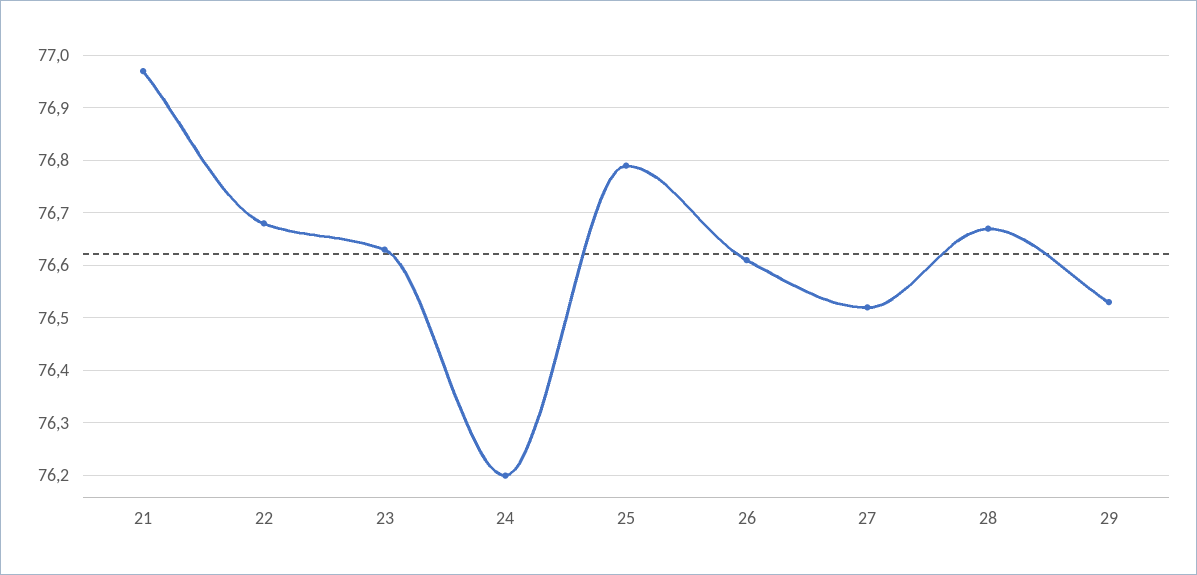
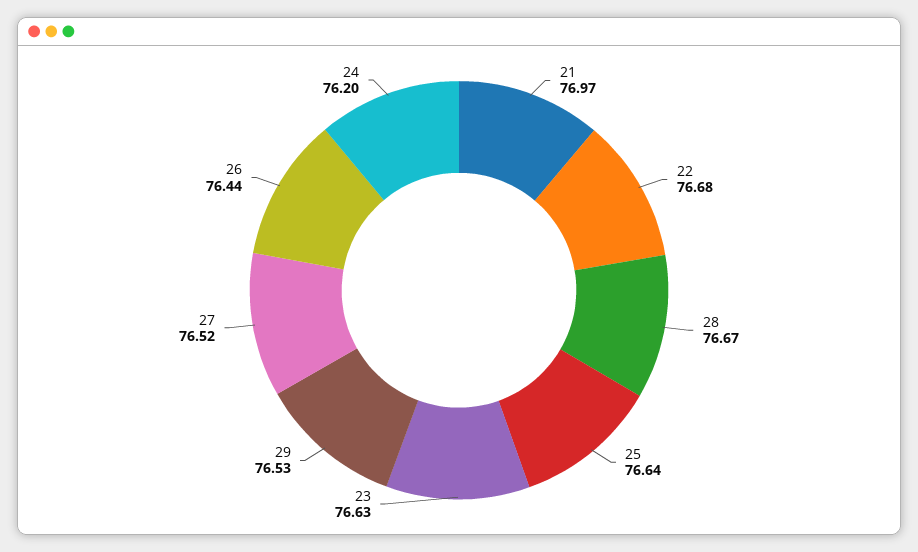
25: 76.8 -> 76.64
26: 76.6 -> 76.44

